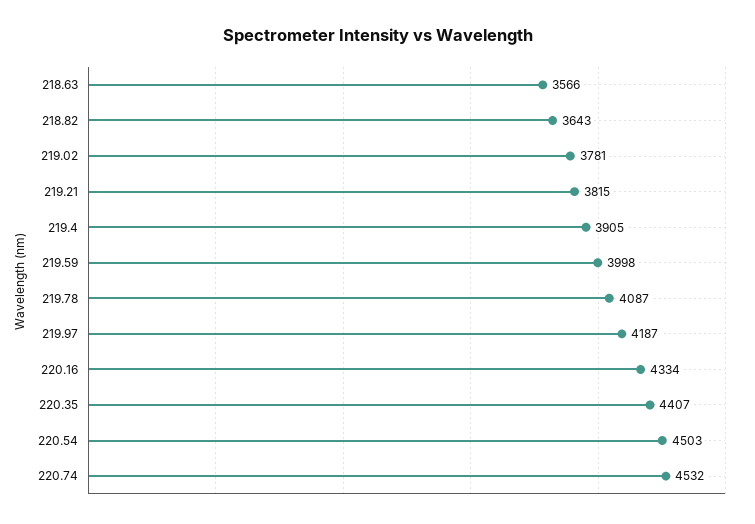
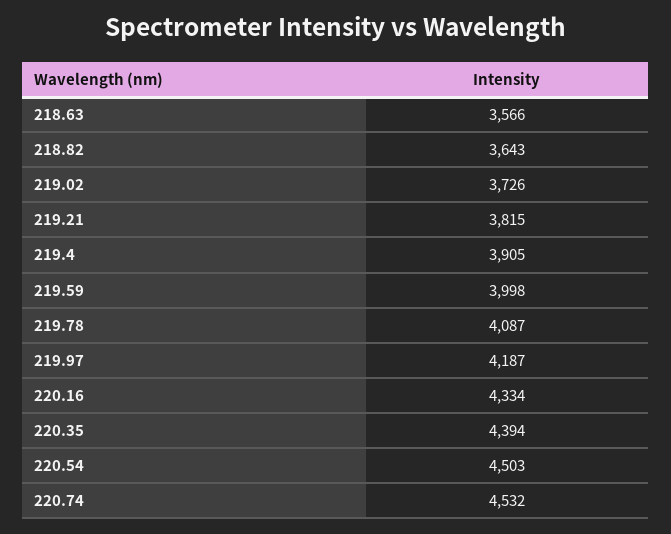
219.02: 3781 -> 3726
220.35: 4407 -> 4394

